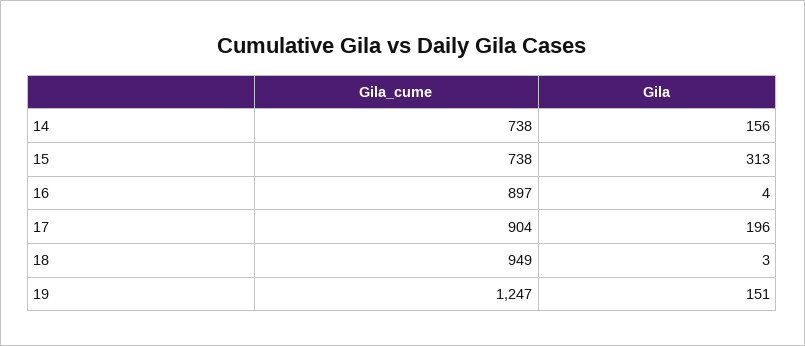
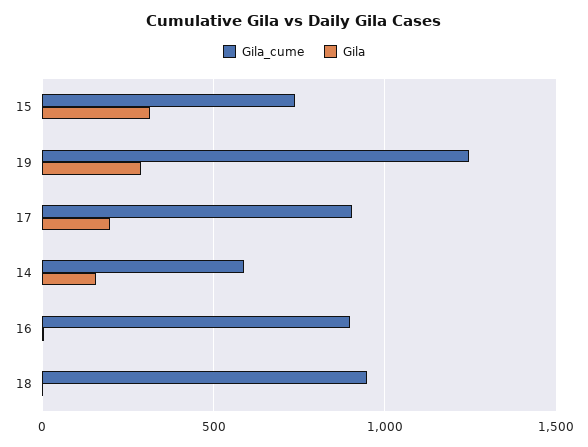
Gila_cume, 14: 738 -> 600
Gila, 19: 151 -> 300

